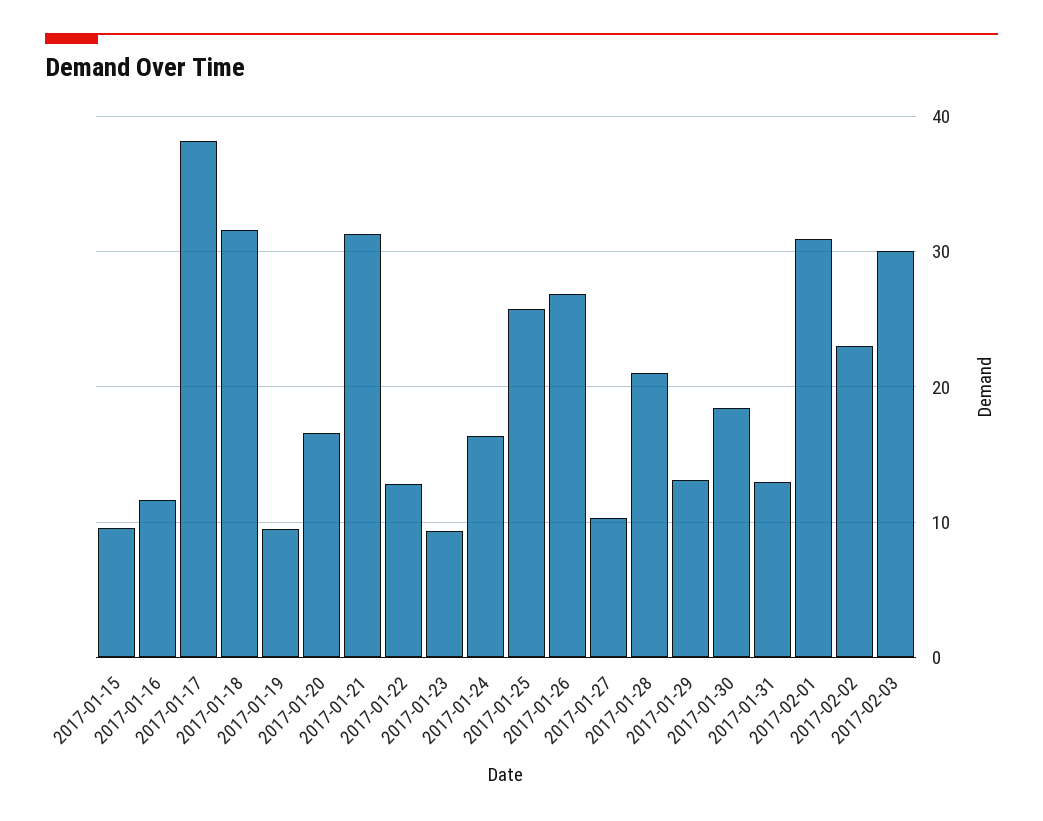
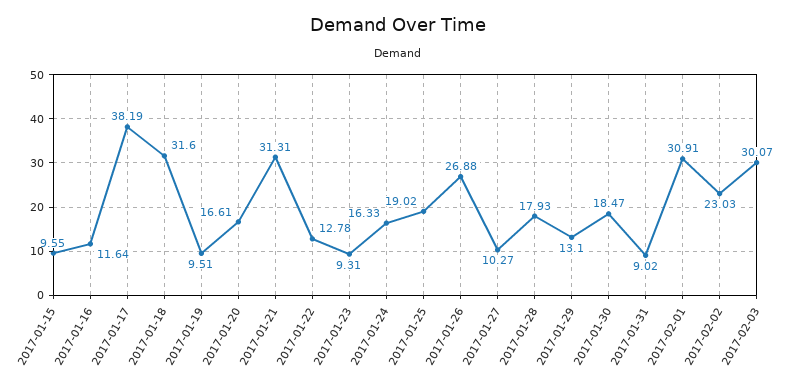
2017-01-25: 26 -> 19.02
2017-01-28: 21 -> 17.93
2017-01-31: 13 -> 9.02

